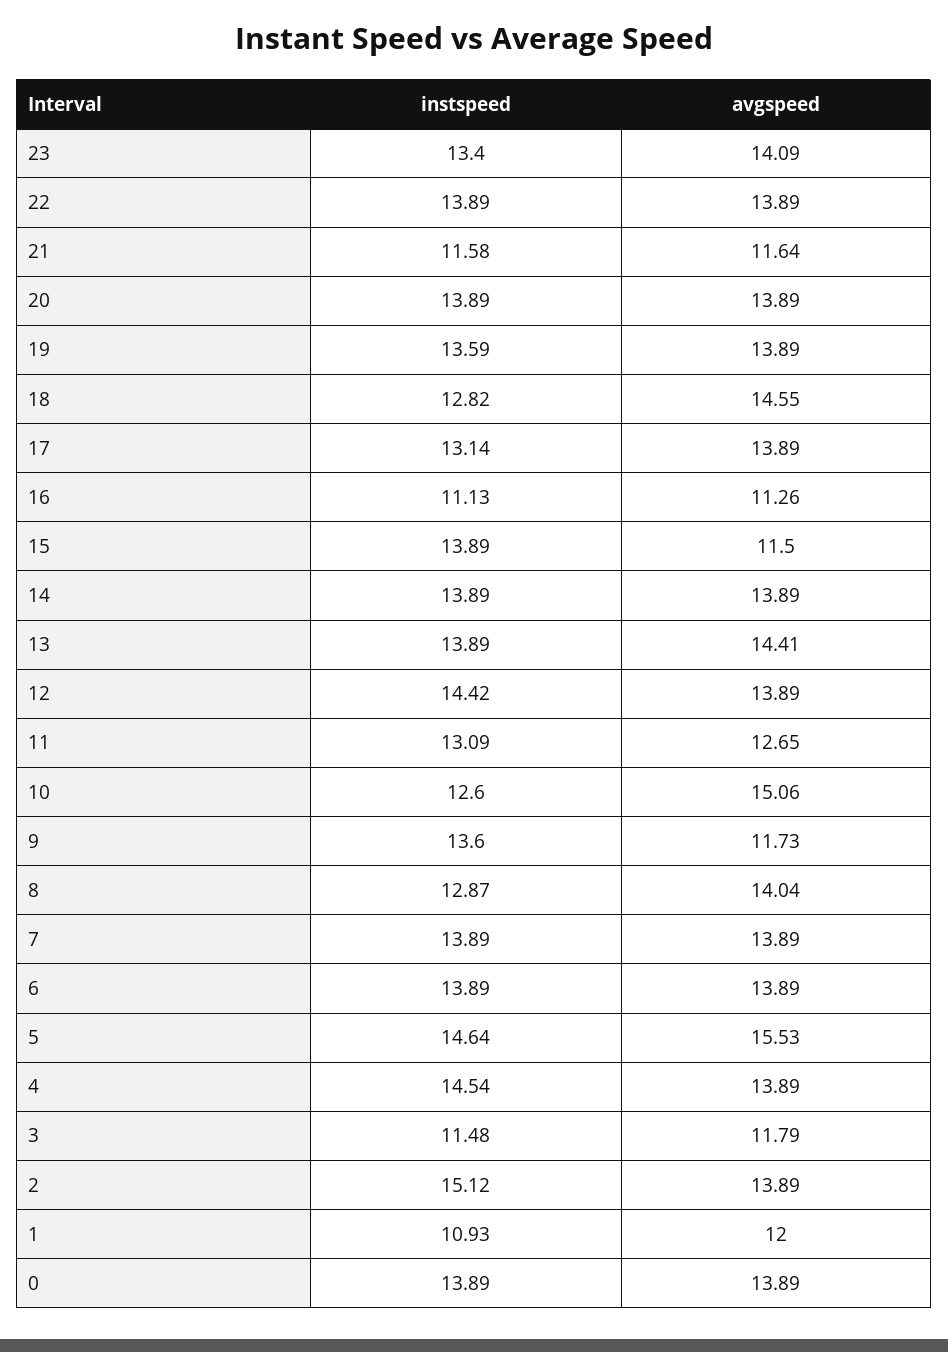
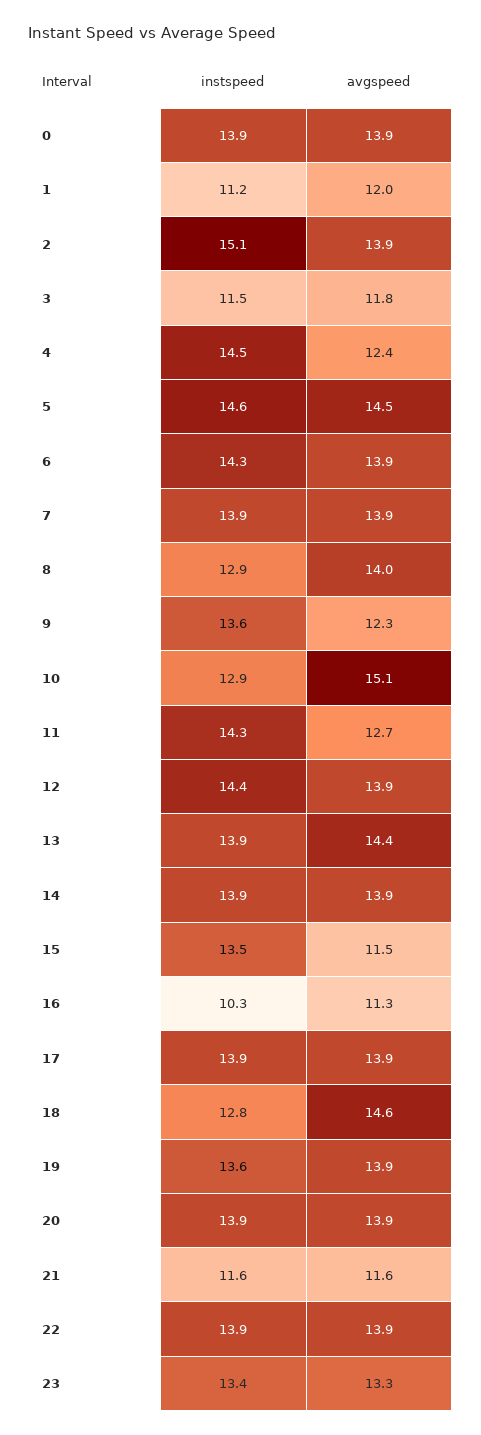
avgspeed, 23: 14.09 -> 13.3
instspeed, 17: 13.14 -> 13.9
instspeed, 16: 11.13 -> 10.3
instspeed, 15: 13.89 -> 13.5
instspeed, 11: 13.09 -> 14.3
instspeed, 10: 12.6 -> 12.9
avgspeed, 9: 11.73 -> 12.3
instspeed, 6: 13.89 -> 14.3
avgspeed, 5: 15.53 -> 14.5
avgspeed, 4: 13.89 -> 12.4
instspeed, 1: 10.93 -> 11.2

